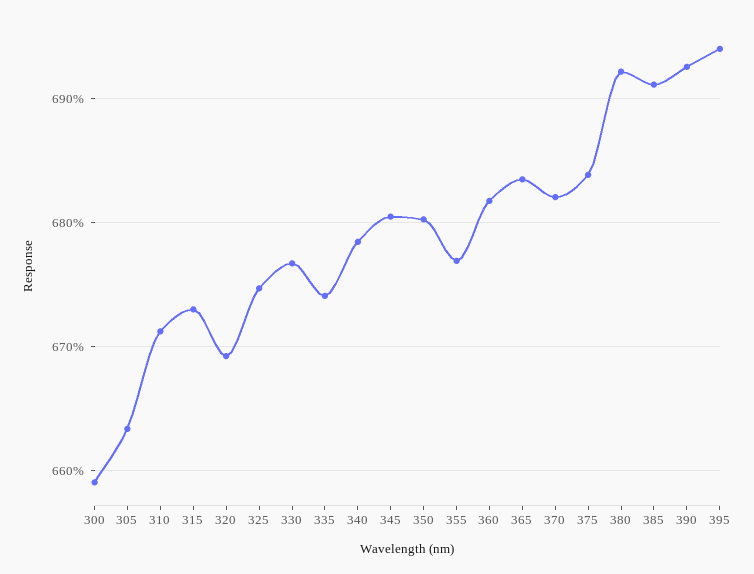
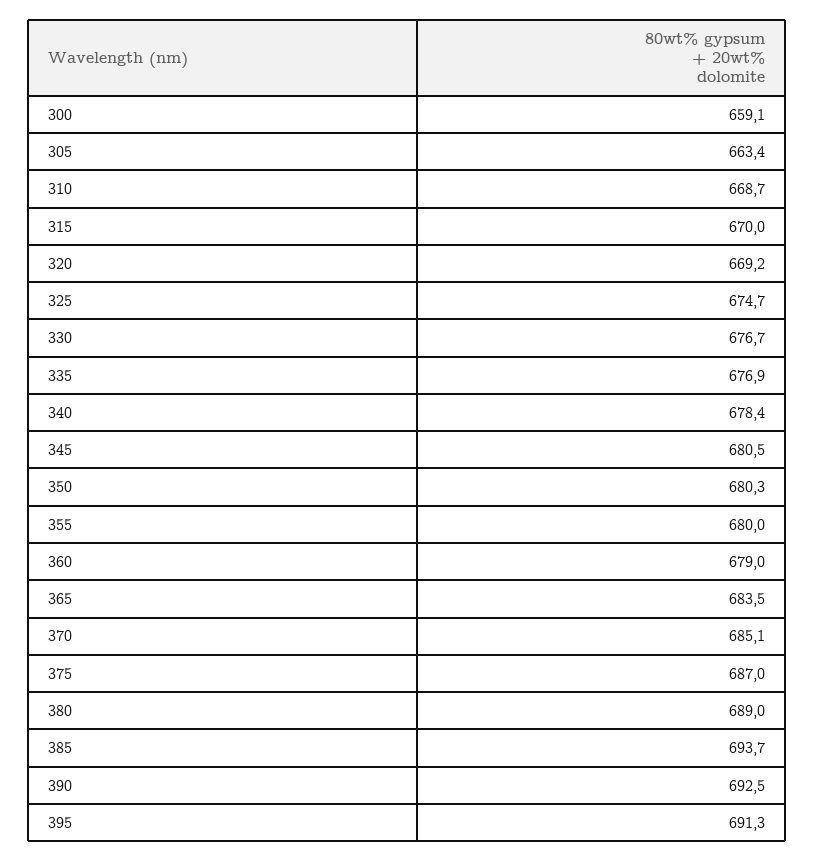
310: 671 -> 668.7
315: 673 -> 670
335: 674 -> 676.9
355: 677 -> 680
360: 682 -> 679
370: 682 -> 685.1
375: 684 -> 687
380: 692 -> 689
385: 691 -> 693.7
395: 694 -> 691.3

